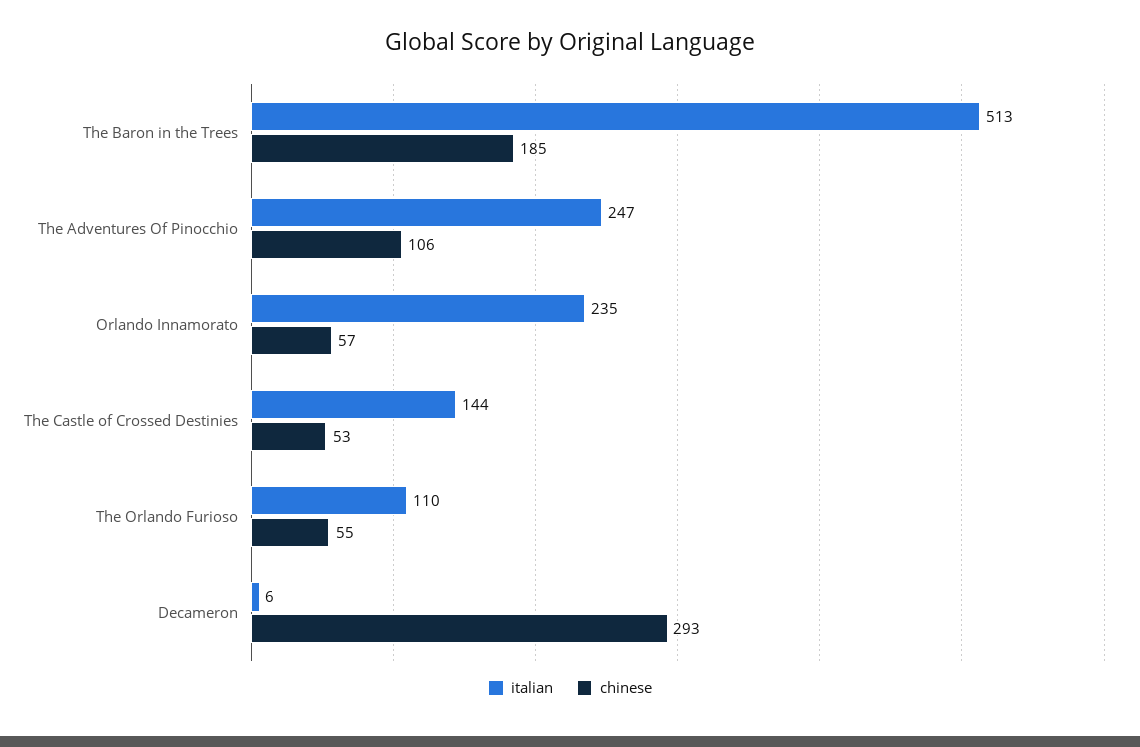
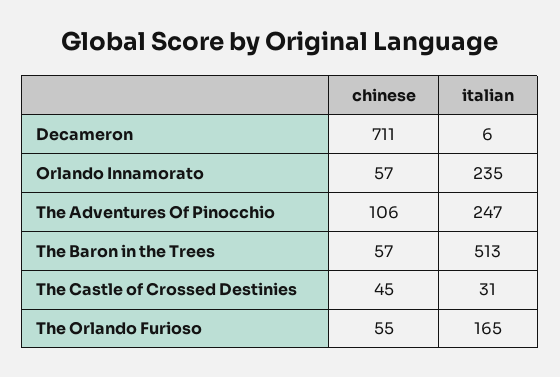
chinese, The Baron in the Trees: 185 -> 57
italian, The Castle of Crossed Destinies: 144 -> 31
chinese, The Castle of Crossed Destinies: 53 -> 45
italian, The Orlando Furioso: 110 -> 165
chinese, Decameron: 293 -> 711

